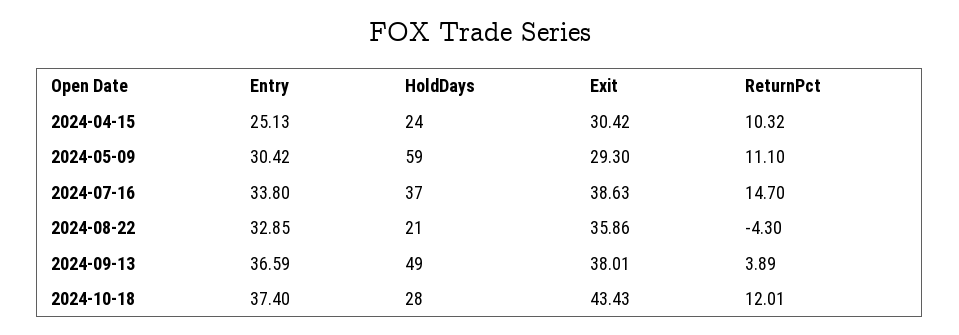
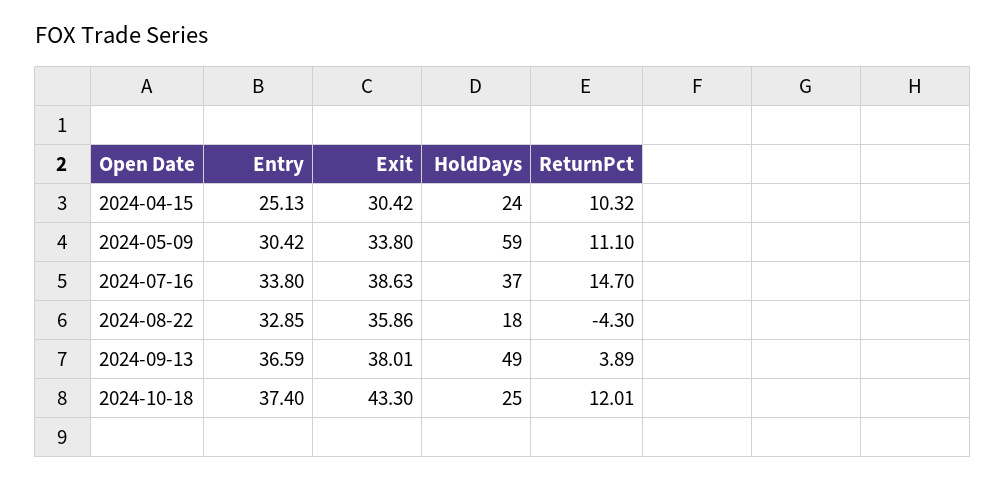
Exit, 2024-05-09: 29.3 -> 33.8
HoldDays, 2024-08-22: 21 -> 18
HoldDays, 2024-10-18: 28 -> 25
Exit, 2024-10-18: 43.43 -> 43.3

